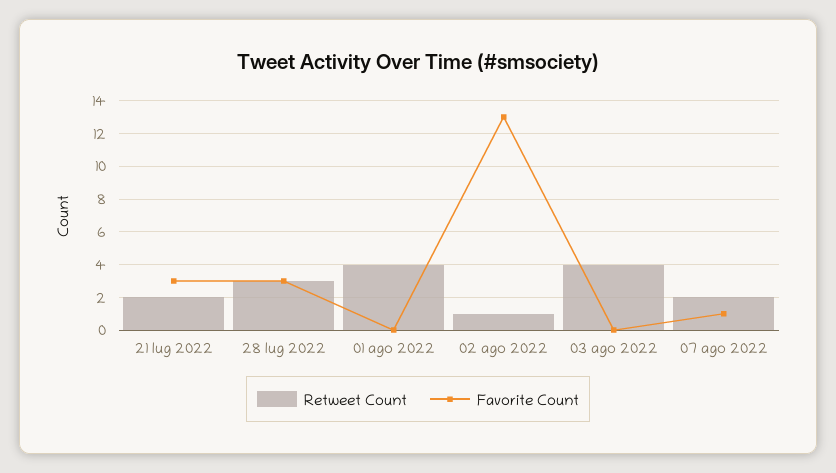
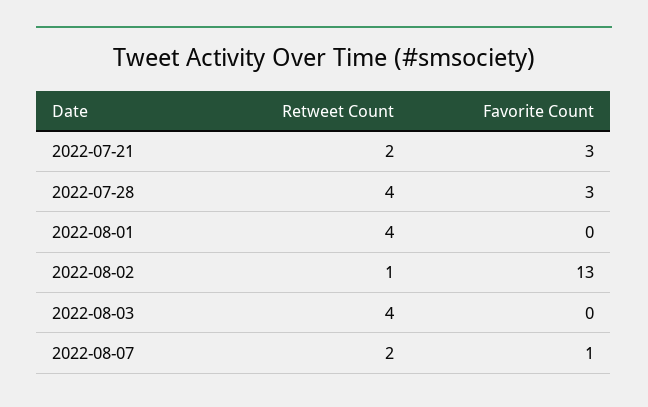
Retweet Count, 28 lug 2022: 3 -> 4

